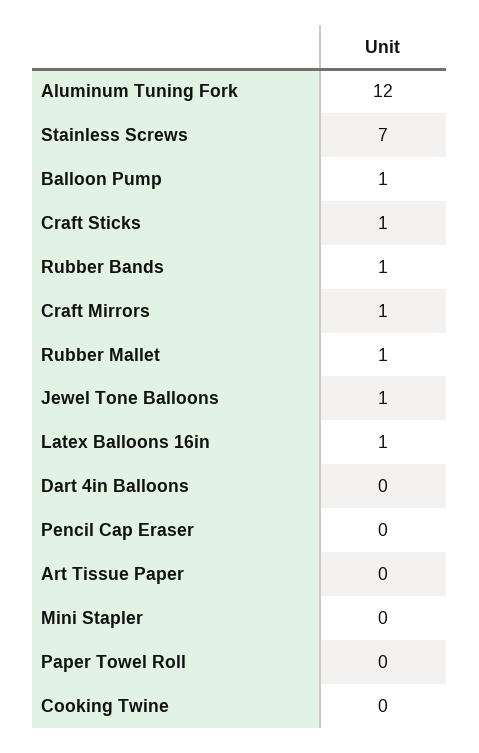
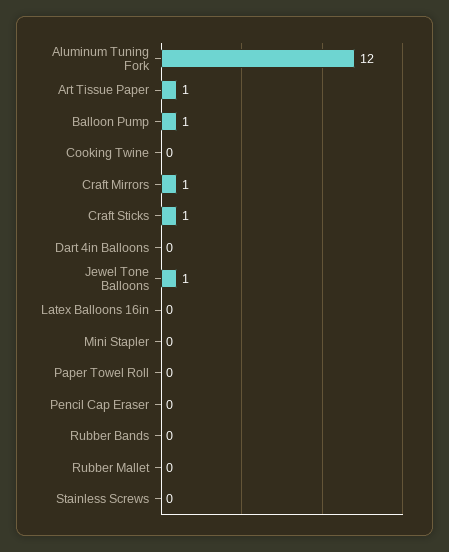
Stainless Screws: 7 -> 0
Rubber Bands: 1 -> 0
Rubber Mallet: 1 -> 0
Latex Balloons 16in: 1 -> 0
Art Tissue Paper: 0 -> 1

